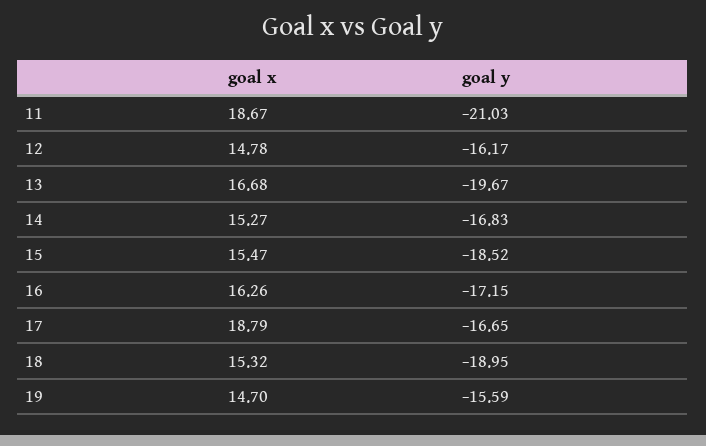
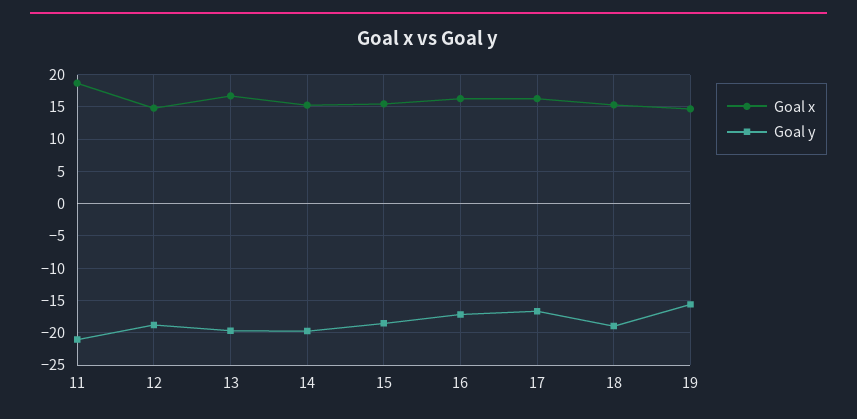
goal y, 12: -16.17 -> -19
goal y, 14: -16.83 -> -20
goal x, 17: 18.79 -> 16

